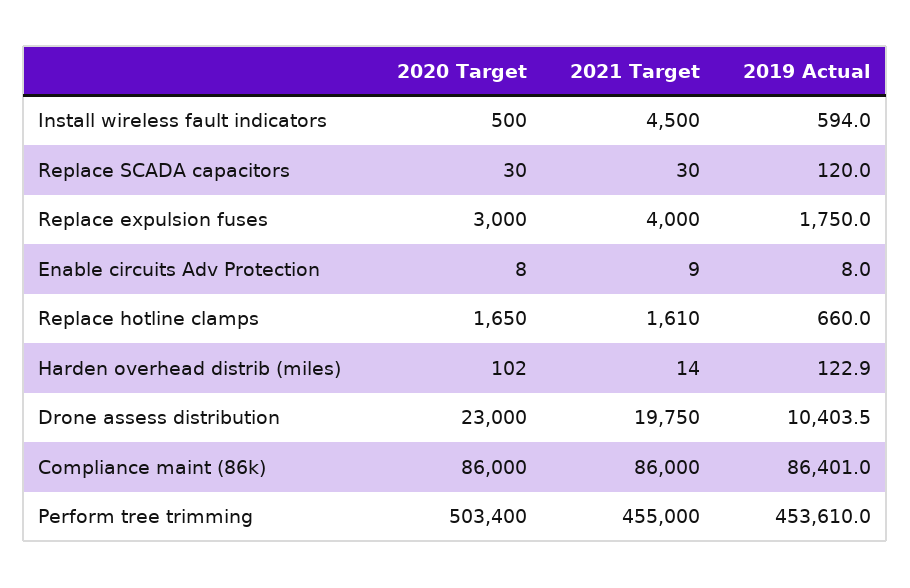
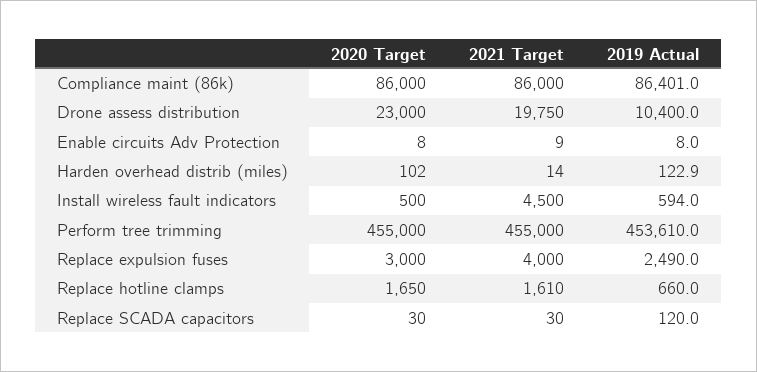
2019 Actual, Replace expulsion fuses: 1750 -> 2490
2019 Actual, Drone assess distribution: 10403.5 -> 10400
2020 Target, Perform tree trimming: 503400 -> 455000

